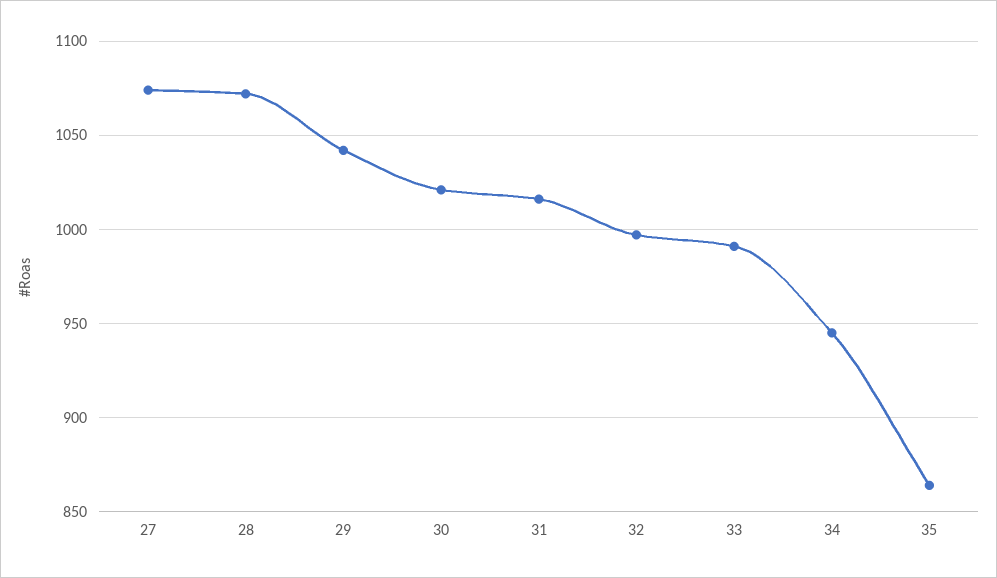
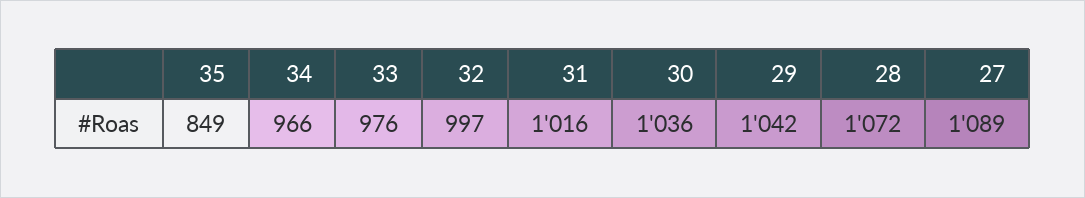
27: 1075 -> 1089
30: 1020 -> 1036
33: 990 -> 976
34: 945 -> 966
35: 865 -> 849

